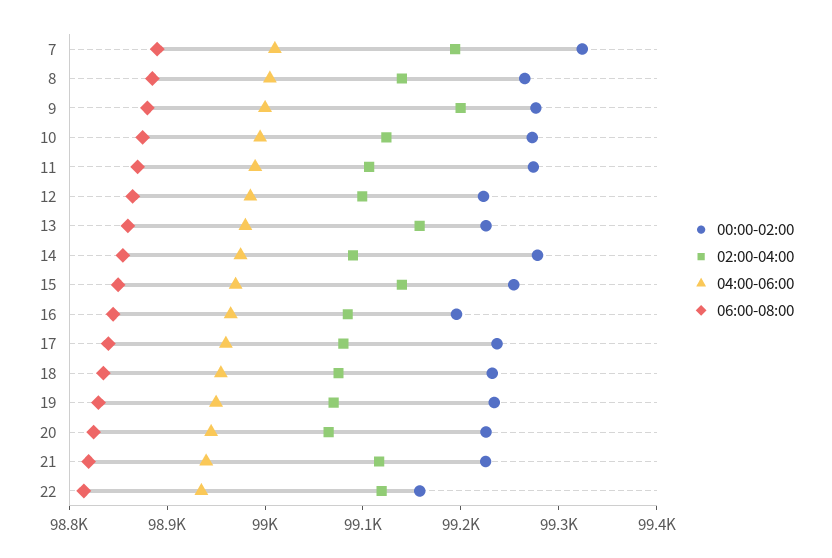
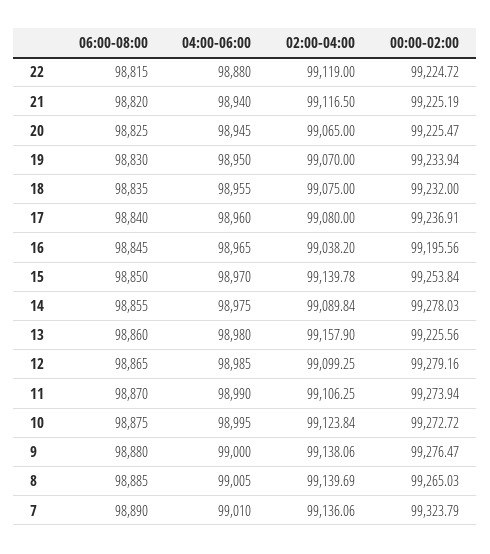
02:00-04:00, 7: 99200 -> 99136.06
02:00-04:00, 9: 99200 -> 99138.06
00:00-02:00, 12: 99220 -> 99279.16
02:00-04:00, 16: 99080 -> 99038.2
00:00-02:00, 22: 99160 -> 99224.72
04:00-06:00, 22: 98940 -> 98880

